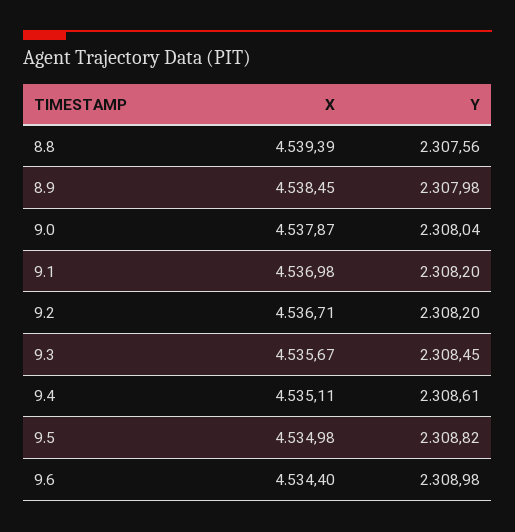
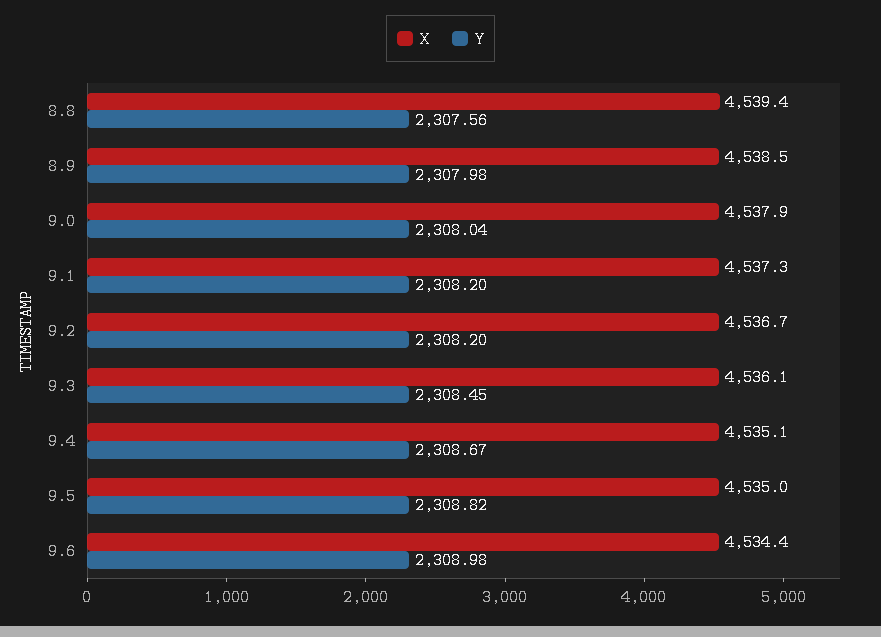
X, 9.1: 4536.98 -> 4537.3
X, 9.3: 4535.67 -> 4536.1
Y, 9.4: 2308.61 -> 2308.67

